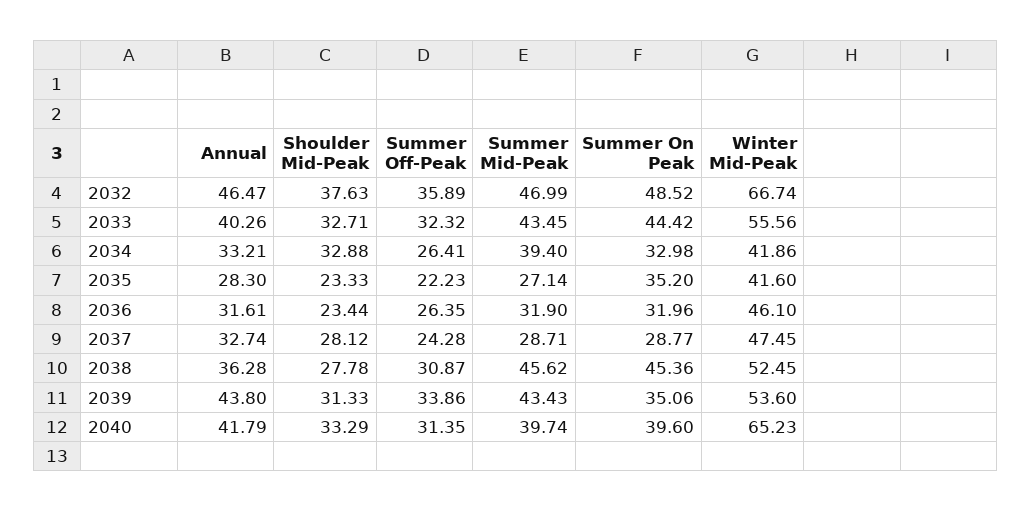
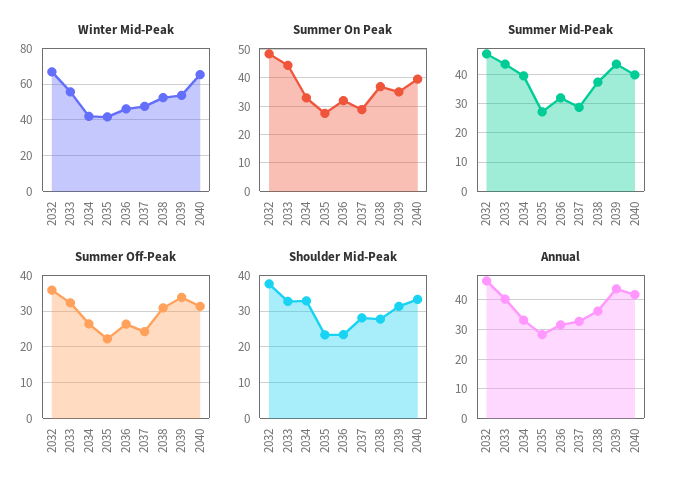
Summer On Peak, 2035: 35.2 -> 27.5
Summer Mid-Peak, 2038: 45.62 -> 37.5
Summer On Peak, 2038: 45.36 -> 37.5

